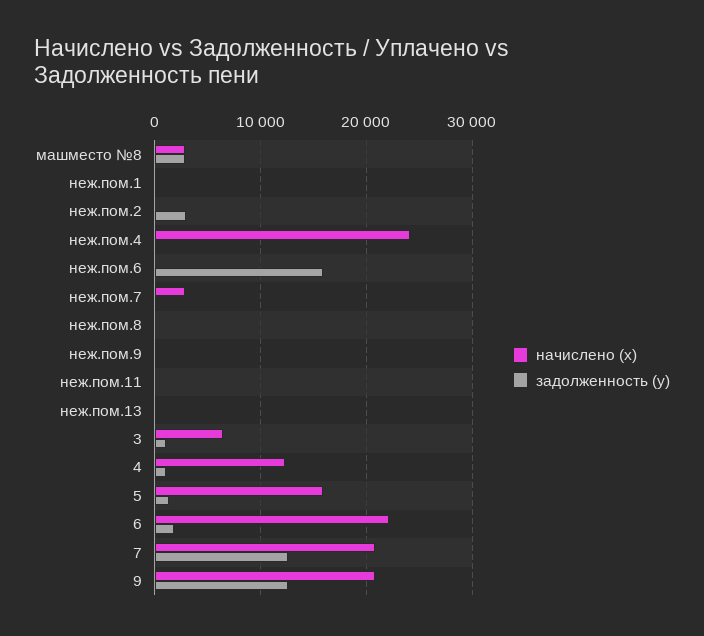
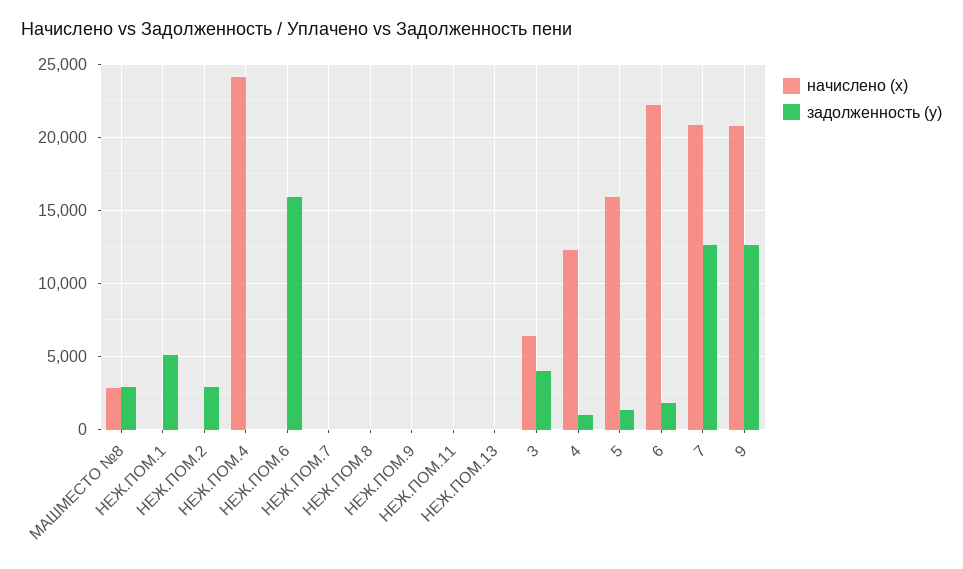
задолженность (y), неж.пом.1: 0 -> 5000
начислено (x), неж.пом.7: 3000 -> 0
задолженность (y), 3: 1000 -> 4000

